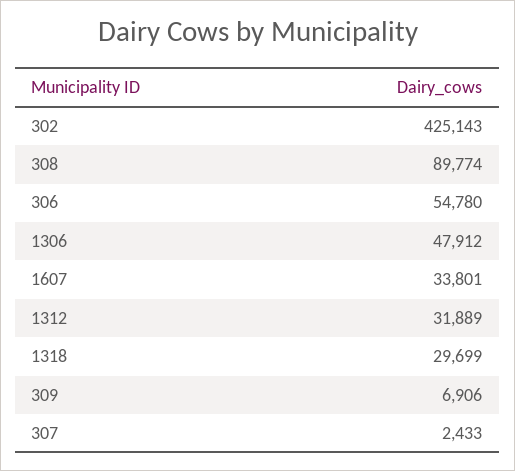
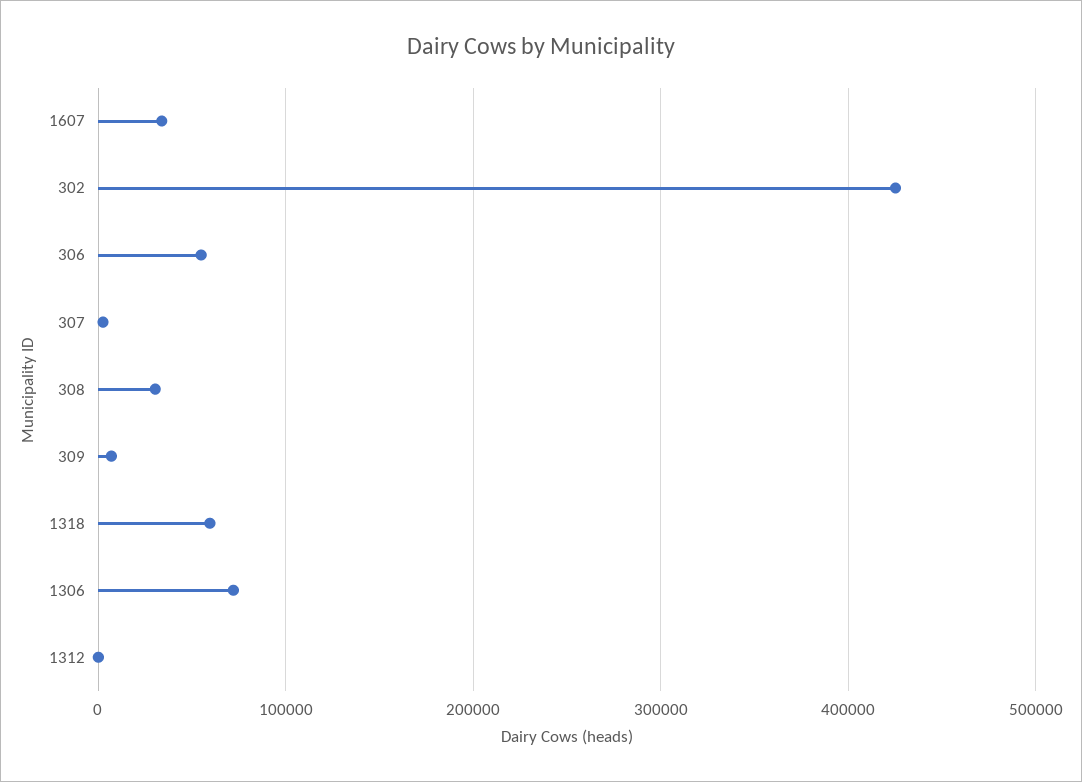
308: 89774 -> 30000
1306: 47912 -> 70000
1312: 31889 -> 0
1318: 29699 -> 60000

